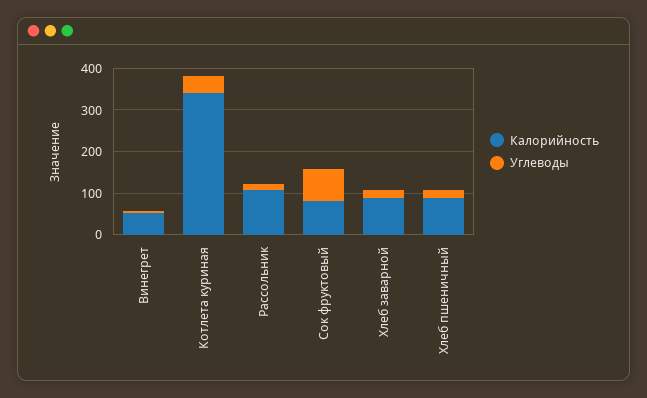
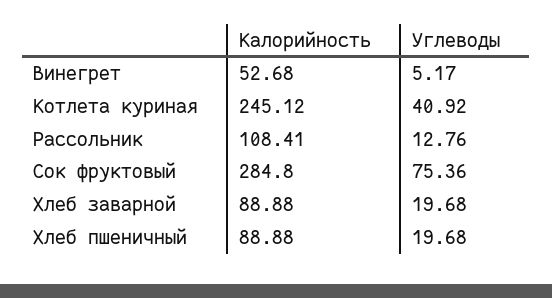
Калорийность, Котлета куриная: 340 -> 245.12
Калорийность, Сок фруктовый: 80 -> 284.8

